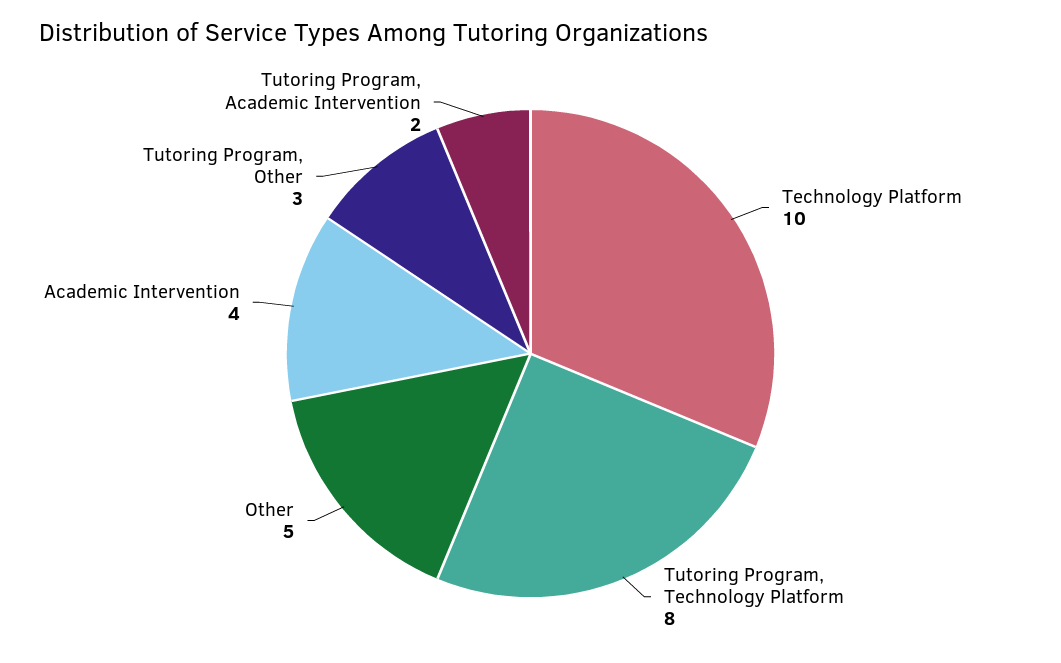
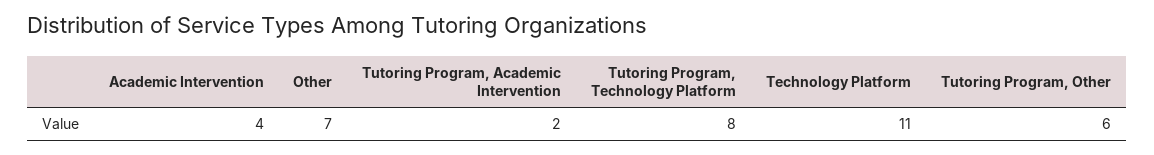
Technology Platform: 10 -> 11
Other: 5 -> 7
Tutoring Program, Other: 3 -> 6

